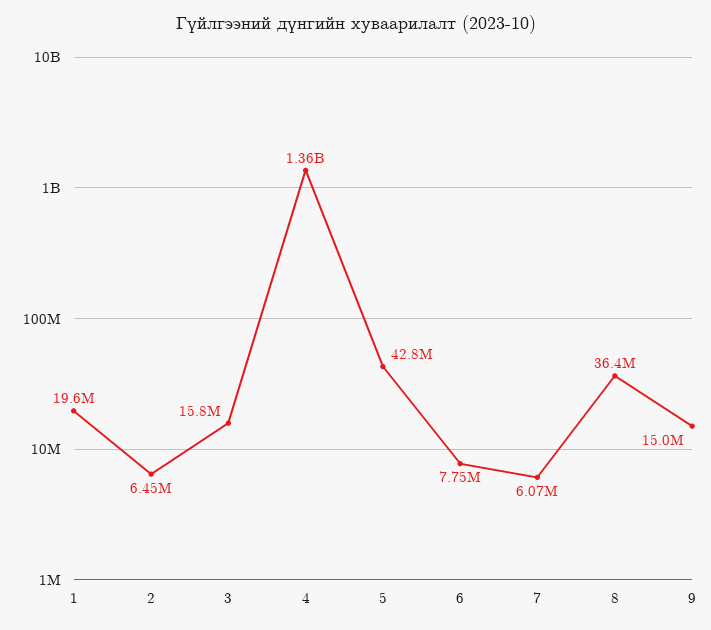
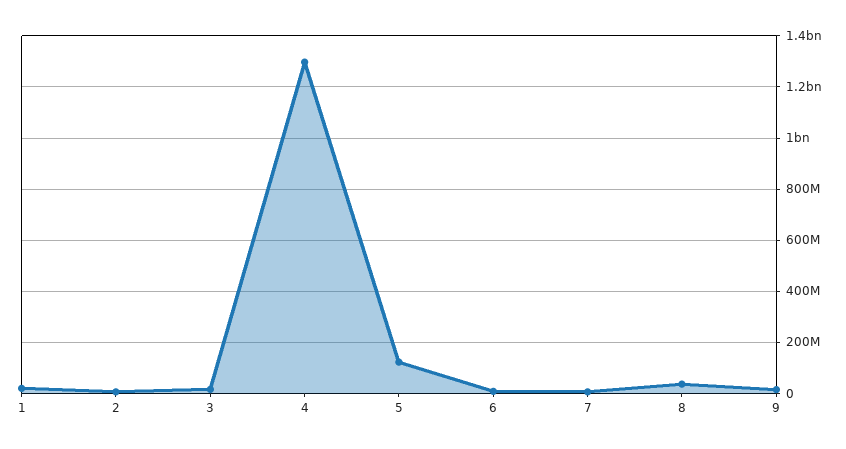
4: 1360000000 -> 1300000000
5: 42800000 -> 125000000

